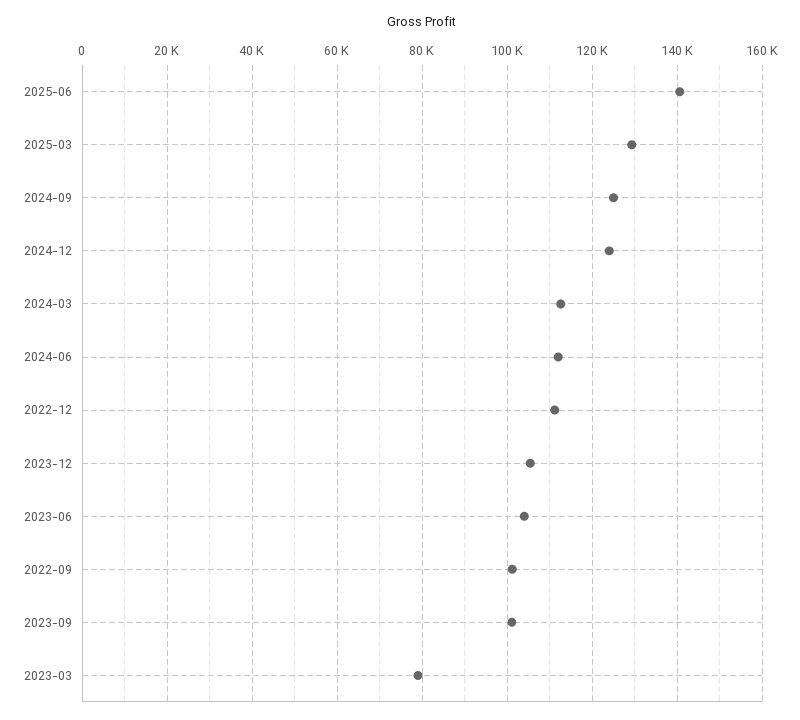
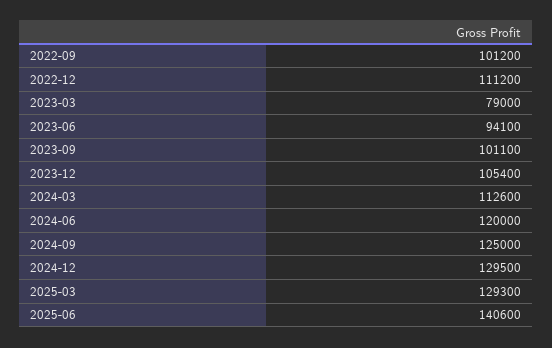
2024-12: 124000 -> 129500
2024-06: 112000 -> 120000
2023-06: 104000 -> 94100

